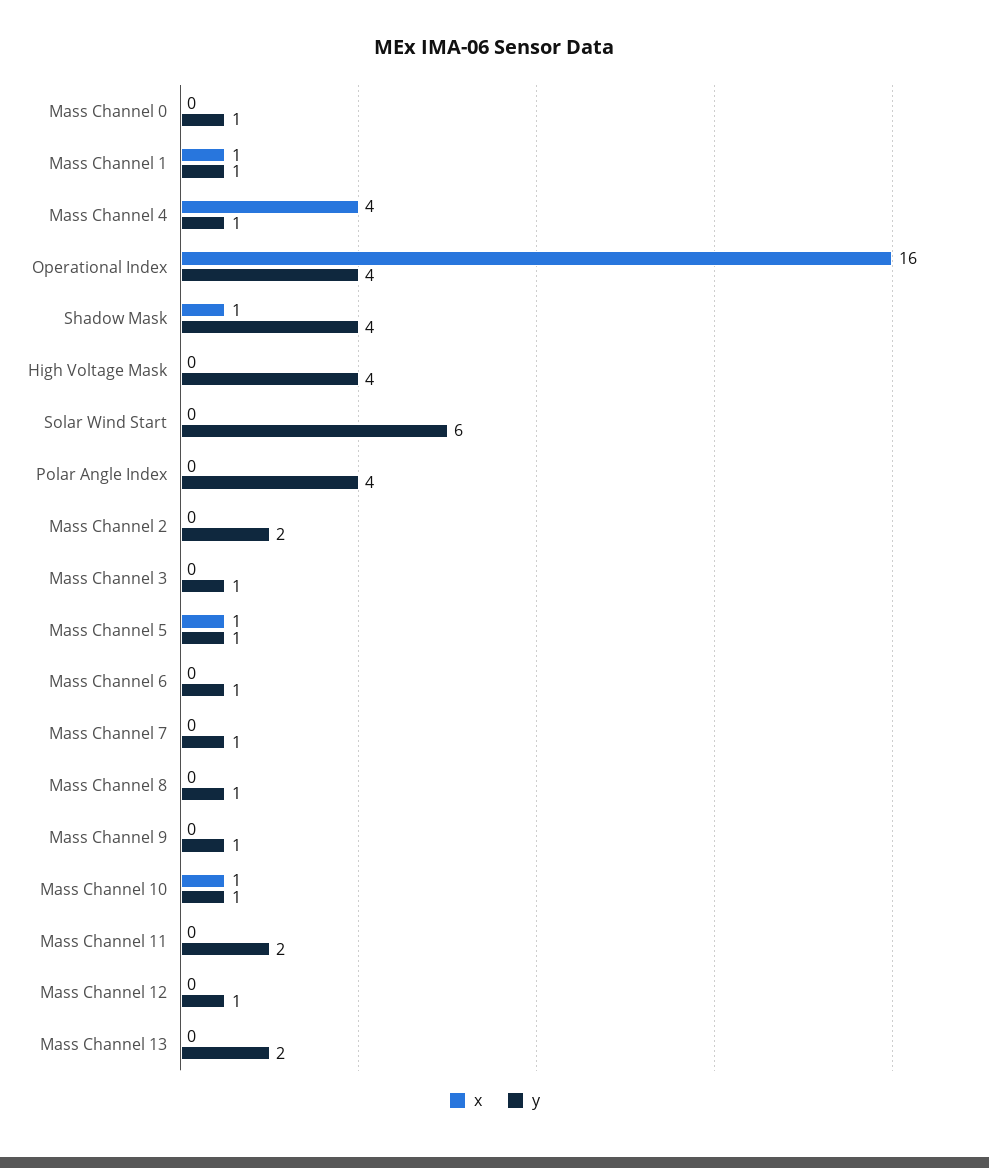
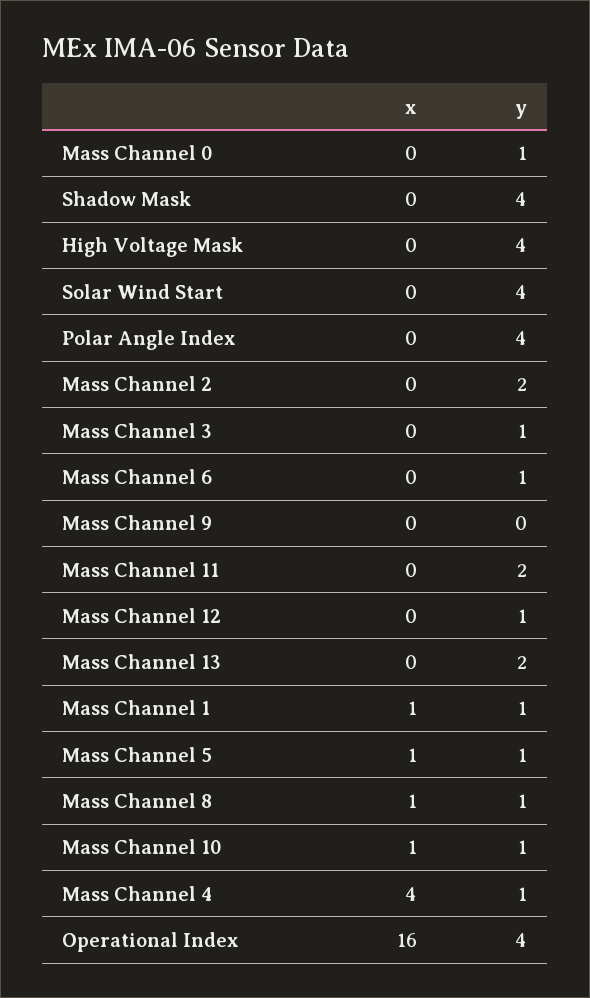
x, Shadow Mask: 1 -> 0
y, Solar Wind Start: 6 -> 4
x, Mass Channel 7: 0 -> none
y, Mass Channel 7: 1 -> none
x, Mass Channel 8: 0 -> 1
y, Mass Channel 9: 1 -> 0

